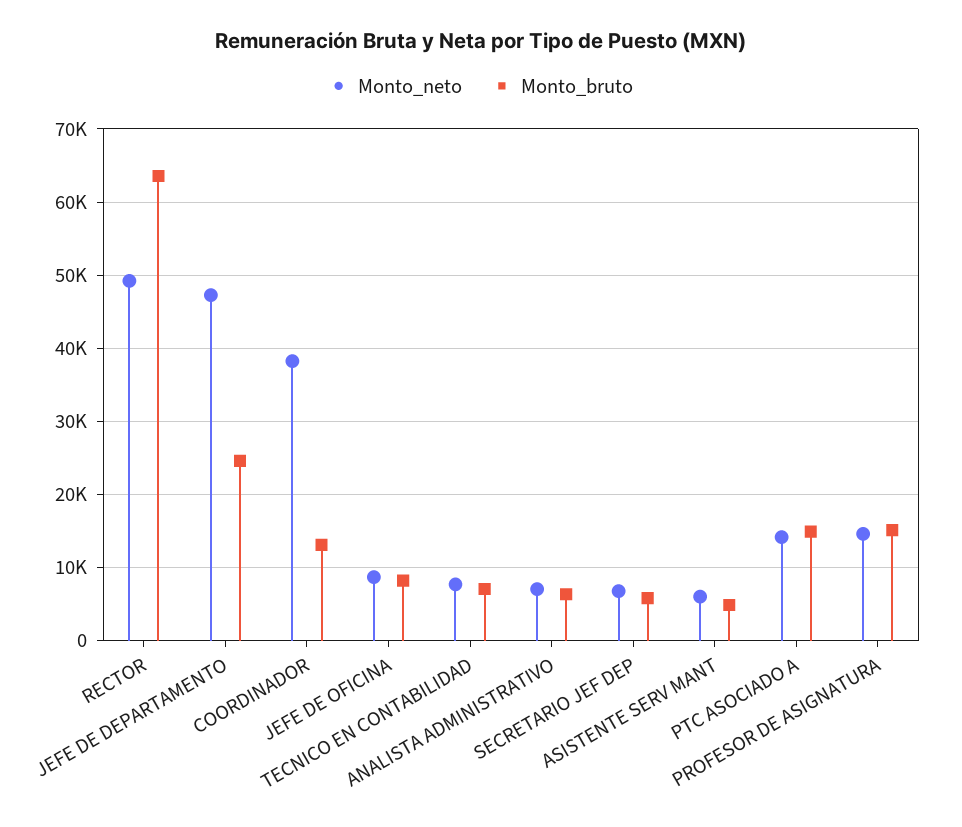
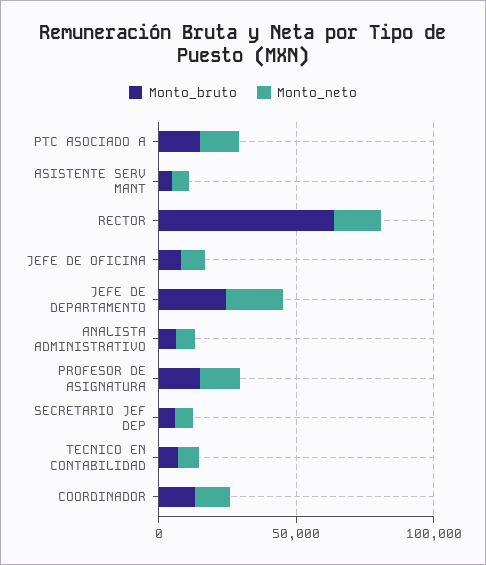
Monto_neto, RECTOR: 49000 -> 20000
Monto_neto, JEFE DE DEPARTAMENTO: 47000 -> 20000
Monto_neto, COORDINADOR: 38000 -> 10000

